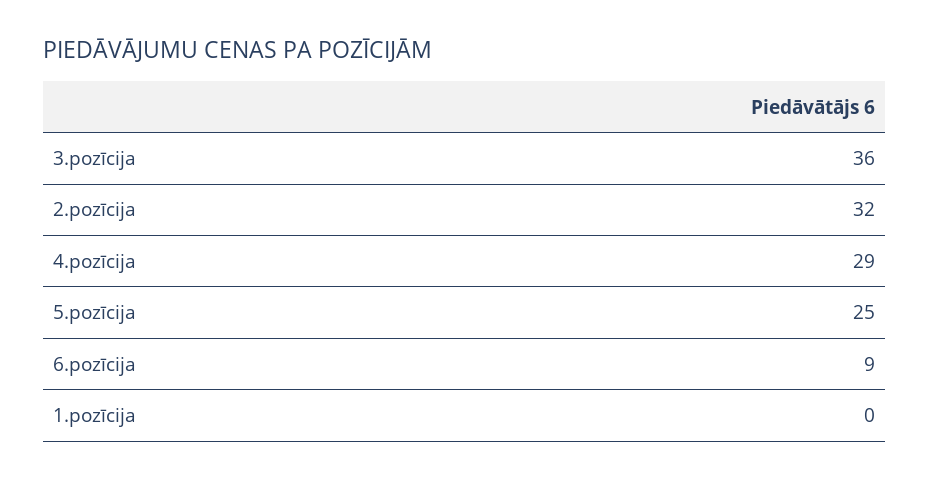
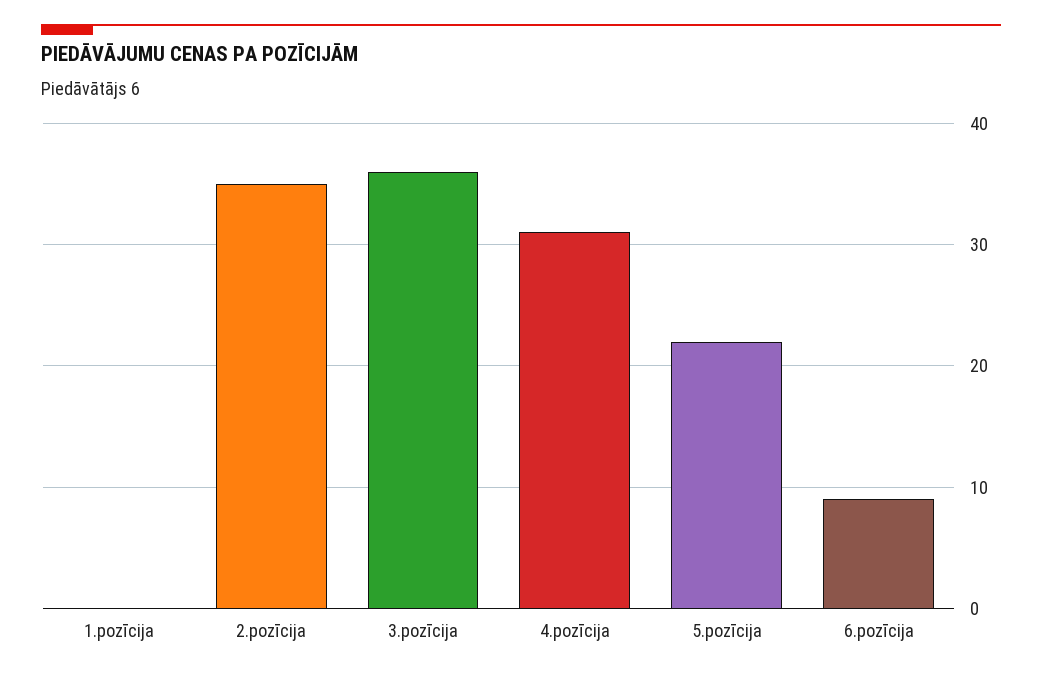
2.pozīcija: 32 -> 35
4.pozīcija: 29 -> 31
5.pozīcija: 25 -> 22

